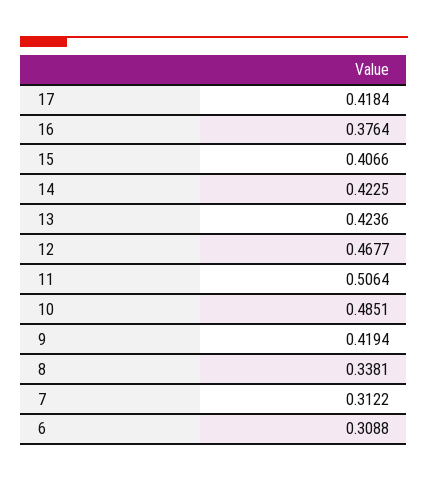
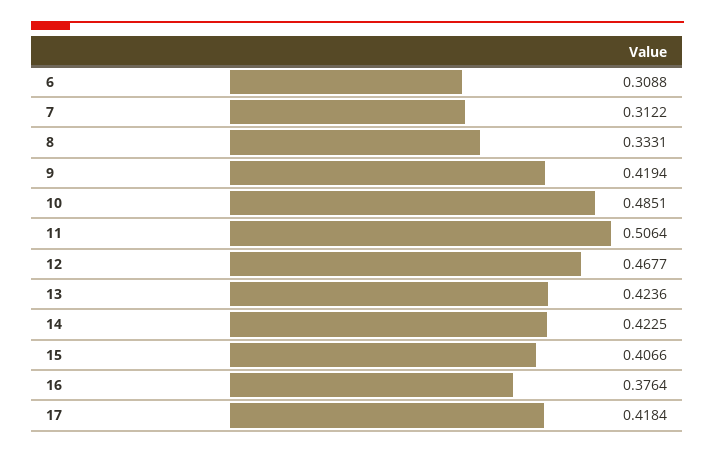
8: 0.3381 -> 0.3331

